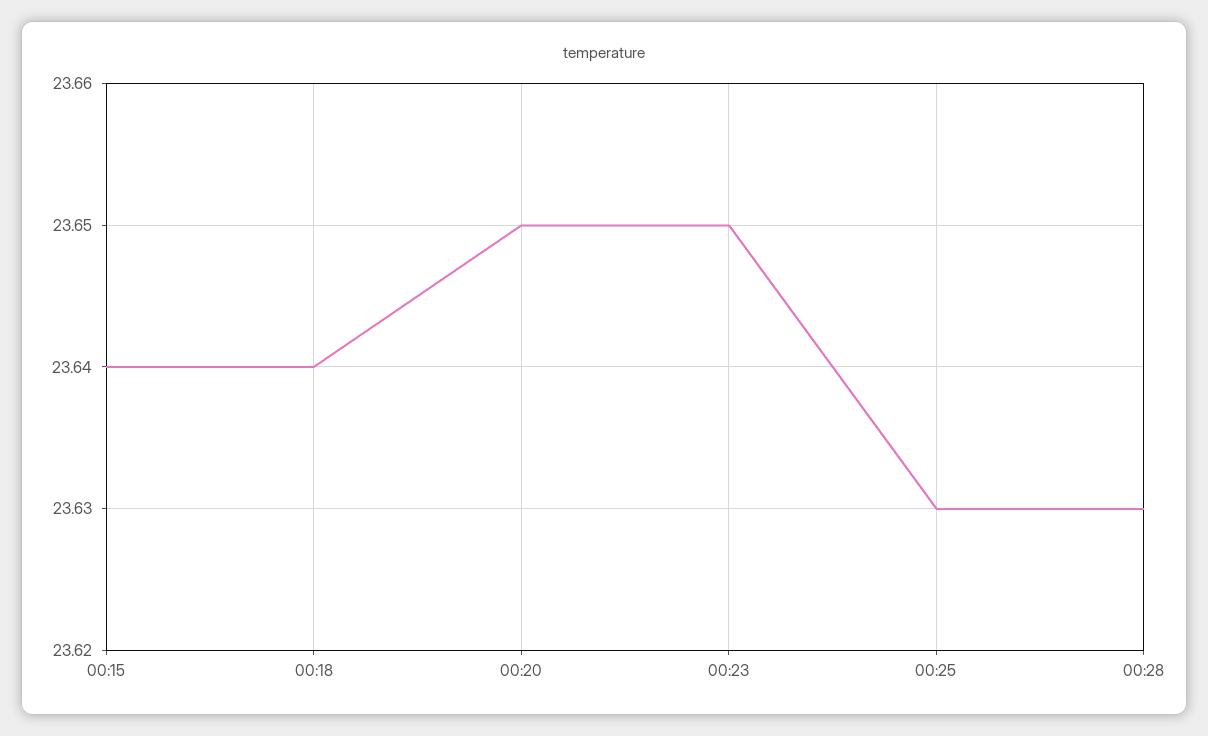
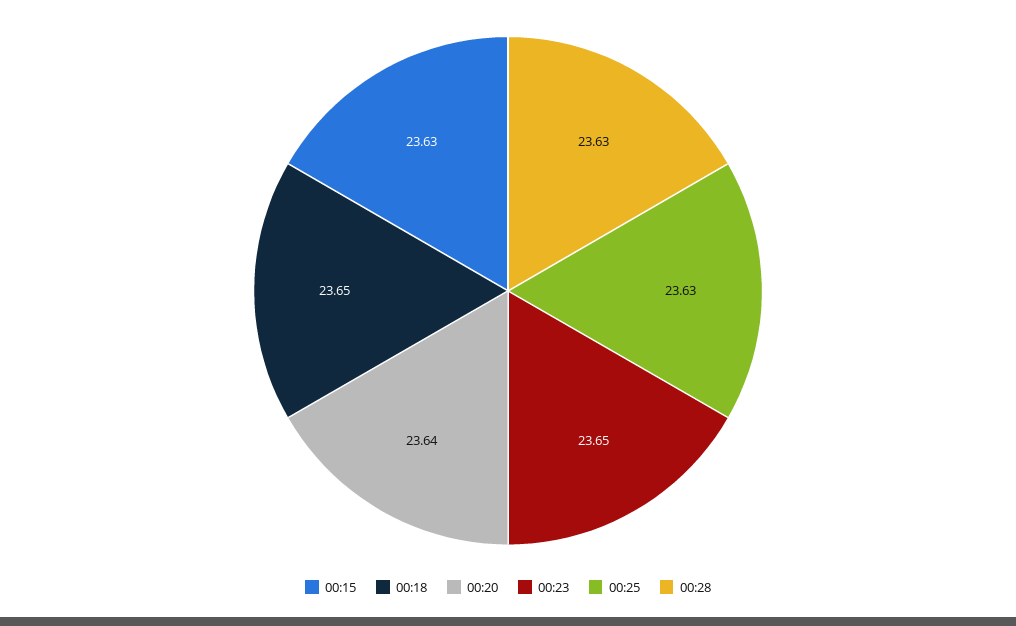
00:15: 23.64 -> 23.63
00:18: 23.64 -> 23.65
00:20: 23.65 -> 23.64

